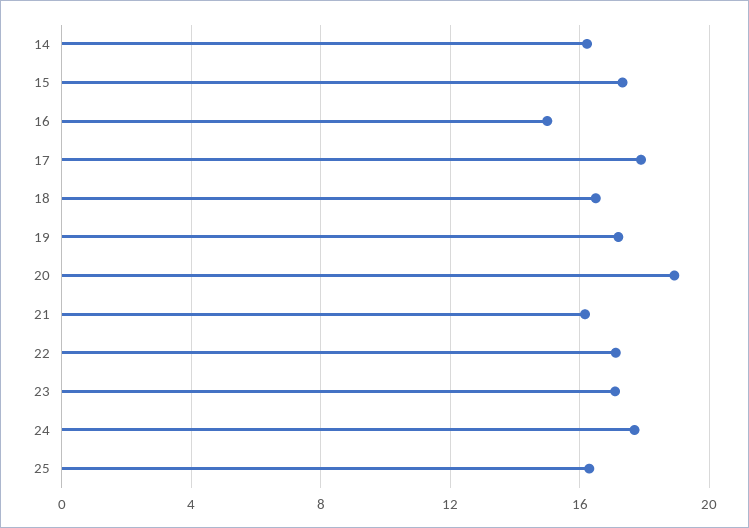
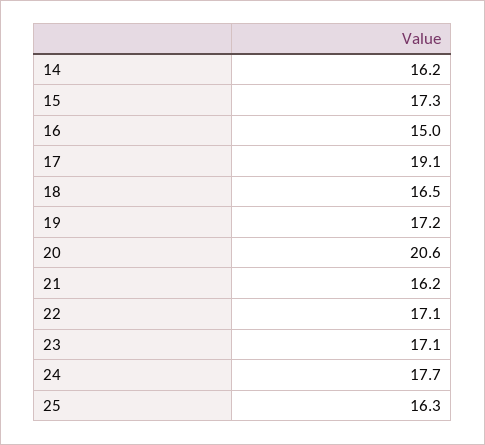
17: 18 -> 19.1
20: 19 -> 20.6

